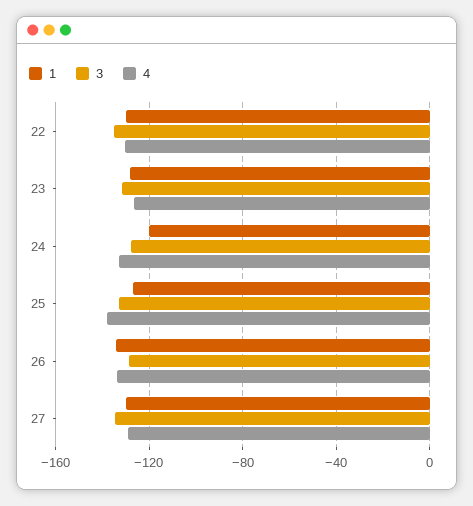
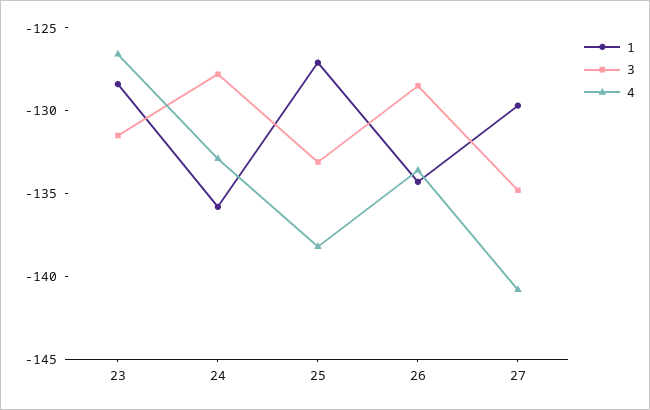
1, 22: -130 -> none
3, 22: -135 -> none
4, 22: -130 -> none
1, 24: -120 -> -136
4, 27: -130 -> -141

